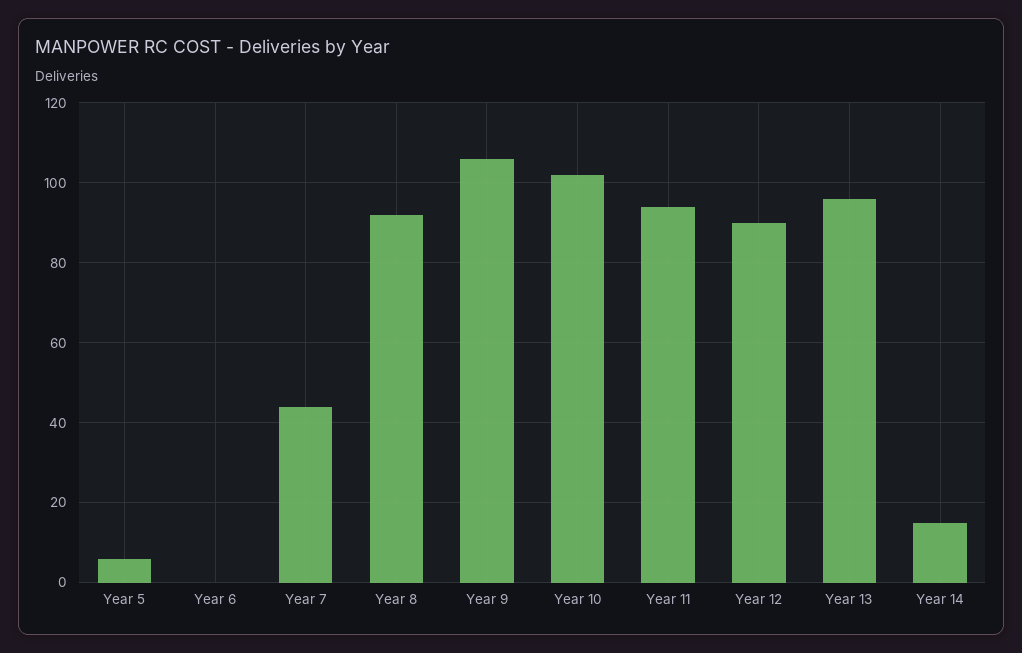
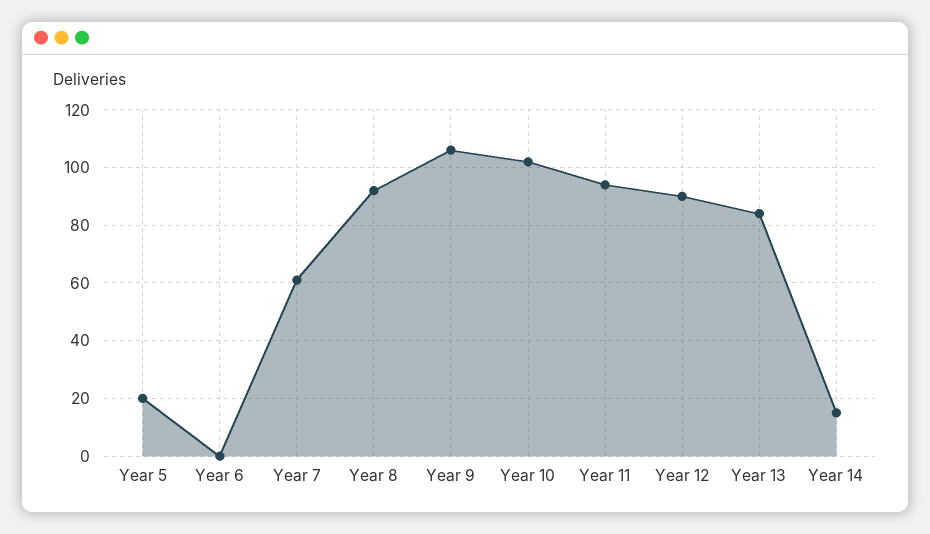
Year 5: 5 -> 20
Year 7: 45 -> 60
Year 13: 95 -> 85

